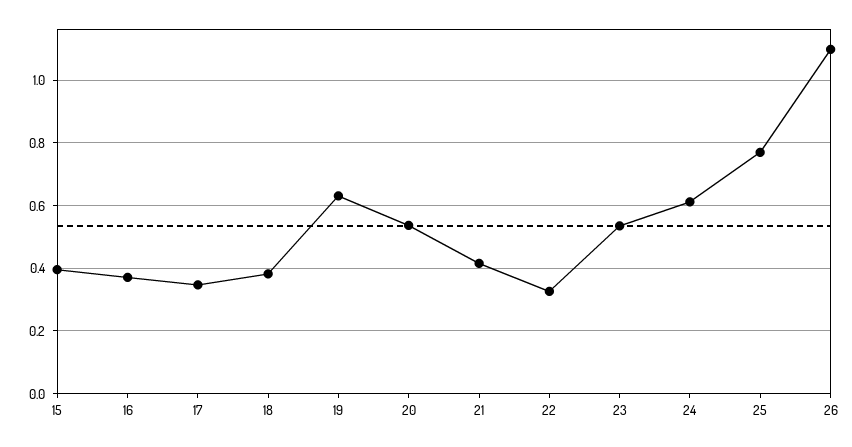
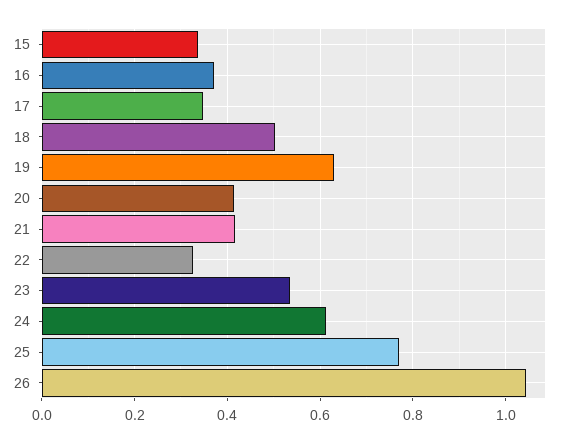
15: 0.4 -> 0.34
18: 0.38 -> 0.5
20: 0.54 -> 0.42
26: 1.1 -> 1.04

